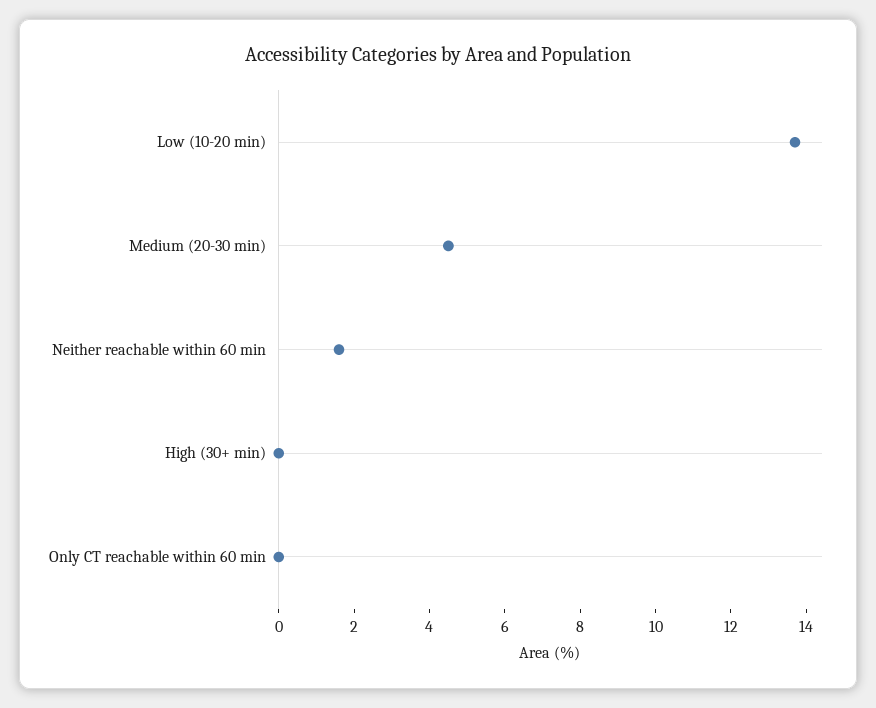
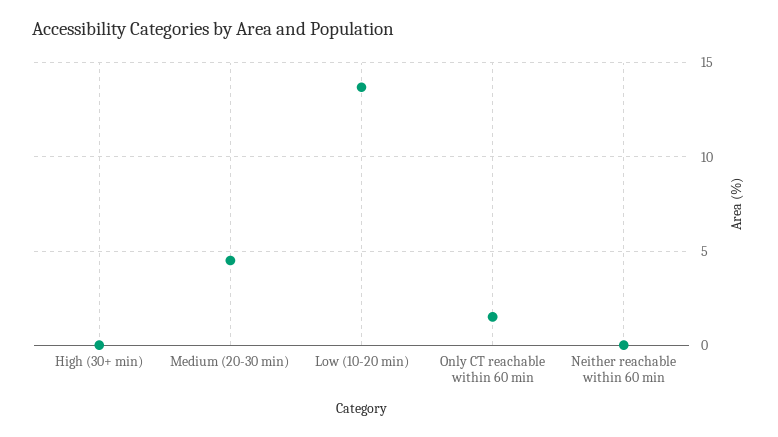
Neither reachable within 60 min: 1.5 -> 0
Only CT reachable within 60 min: 0 -> 1.5

